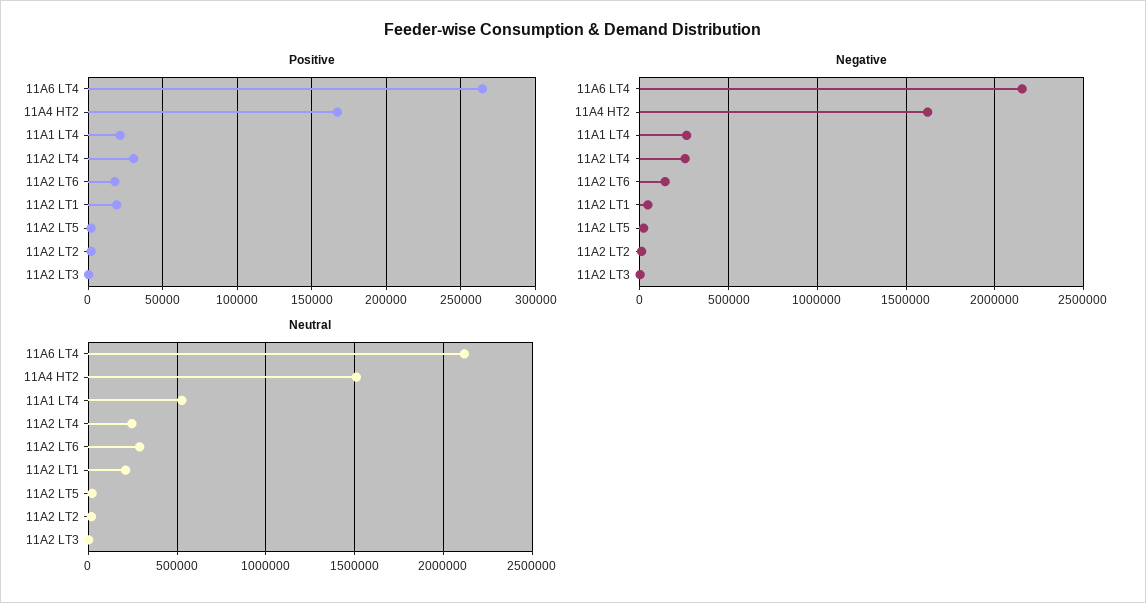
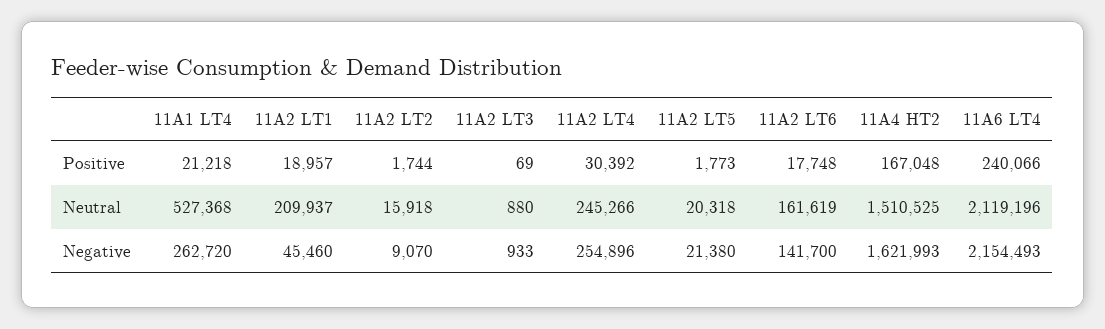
Positive, 11A6 LT4: 265000 -> 240066
Neutral, 11A2 LT6: 300000 -> 161619

